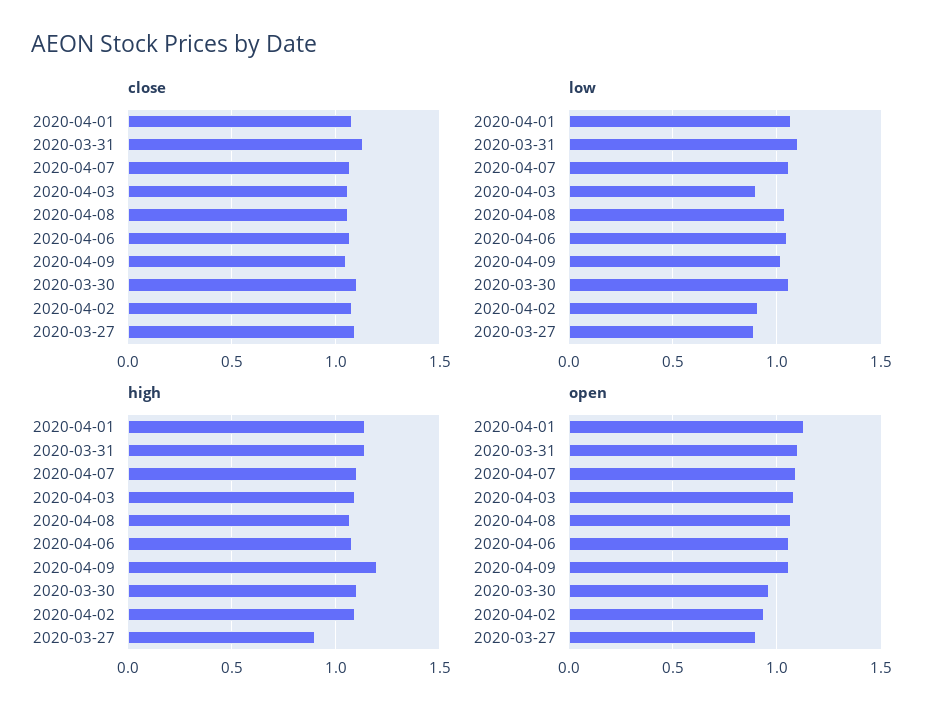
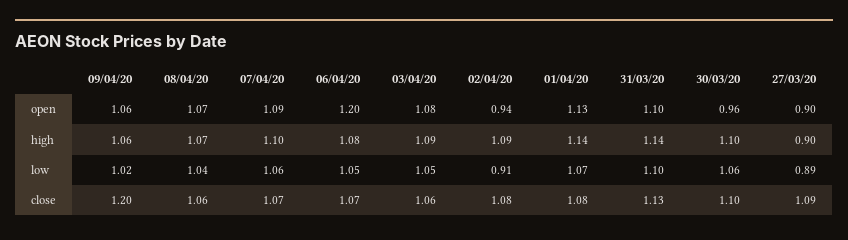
close, 2020-04-09: 1.05 -> 1.2
low, 2020-04-03: 0.9 -> 1.05
high, 2020-04-09: 1.2 -> 1.06
open, 2020-04-06: 1.05 -> 1.2

